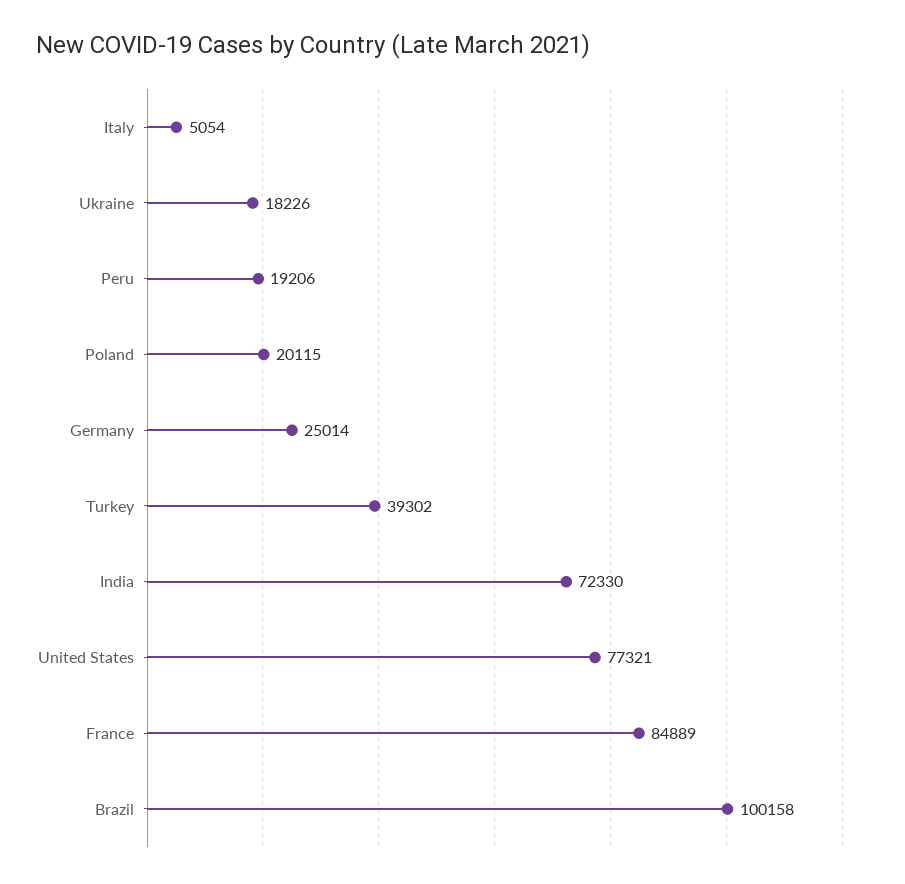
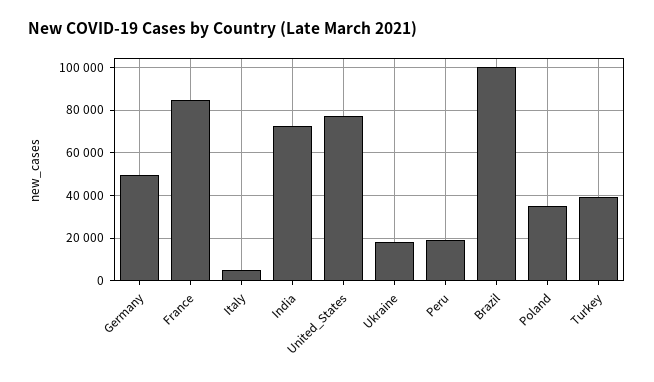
Poland: 20115 -> 35000
Germany: 25014 -> 50000

